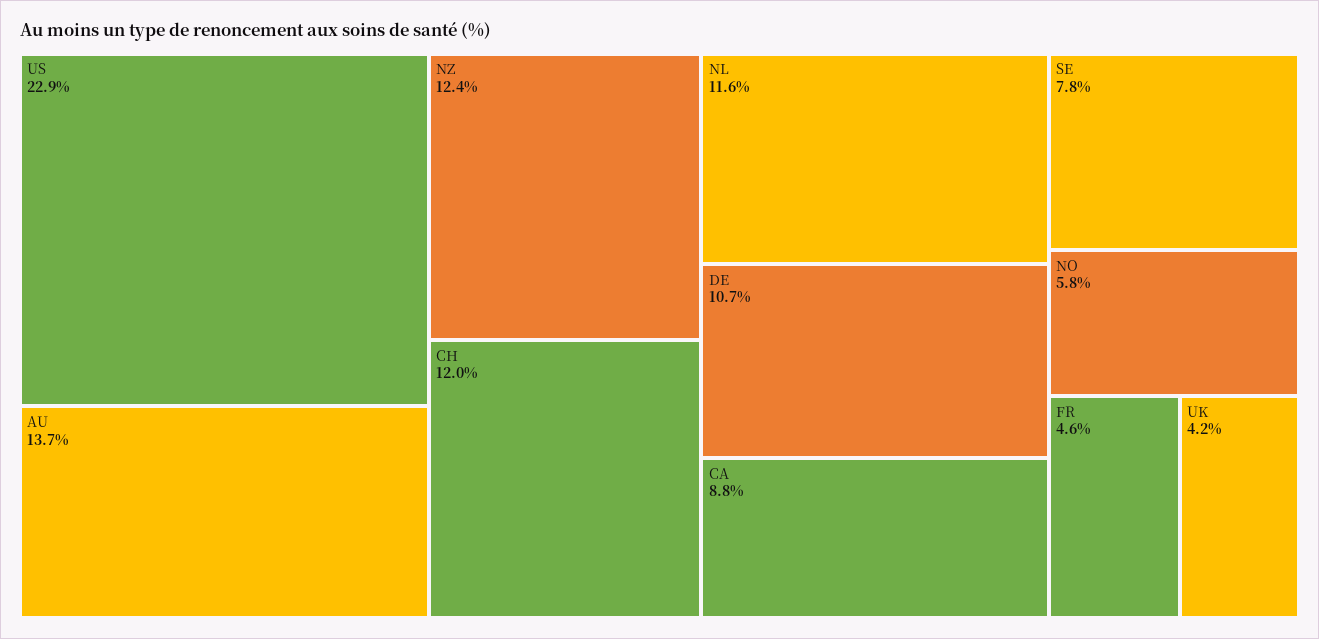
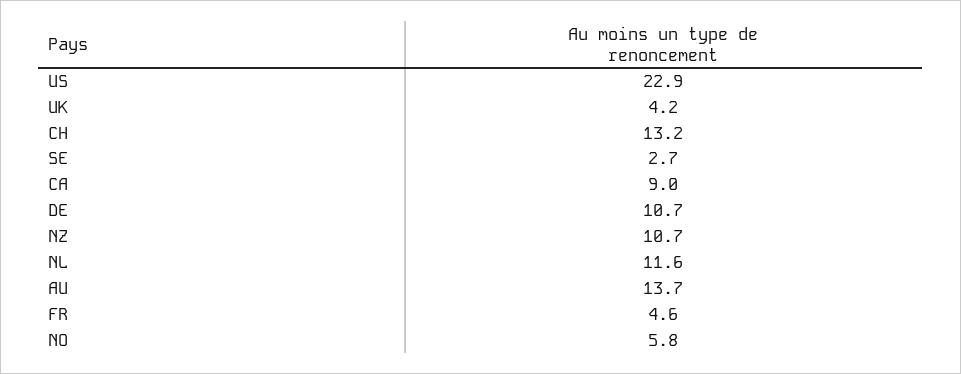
NZ: 12.4 -> 10.7
CH: 12 -> 13.2
CA: 8.8 -> 9
SE: 7.8 -> 2.7

